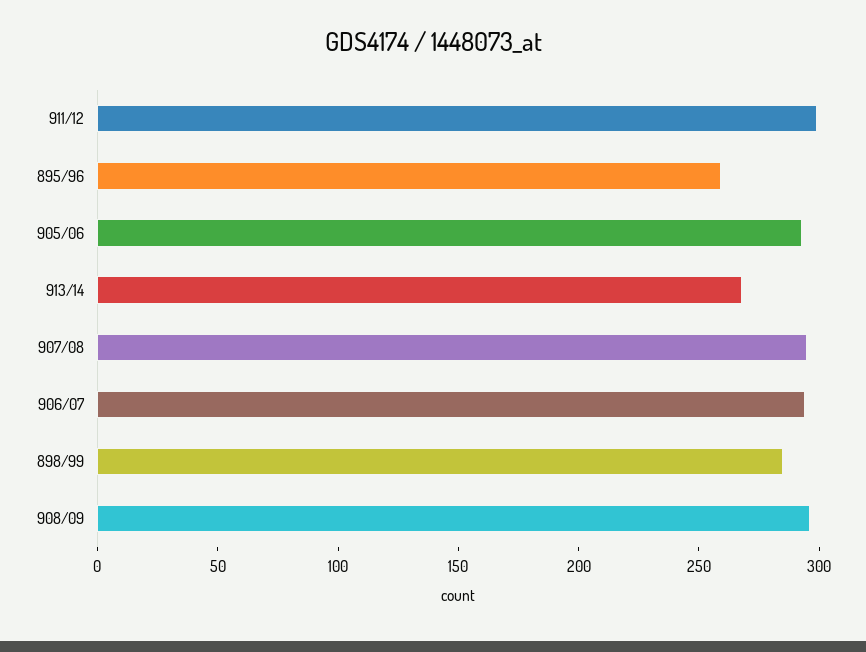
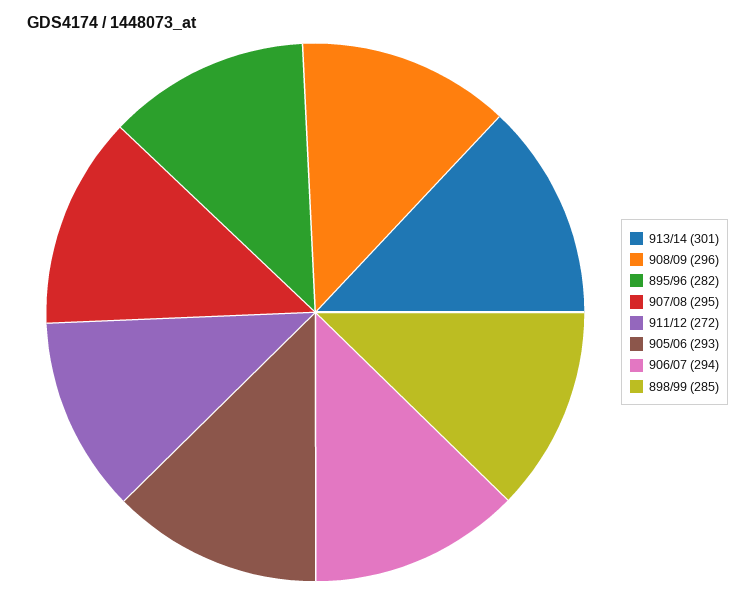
911/12: 300 -> 272
895/96: 260 -> 282
913/14: 270 -> 301

